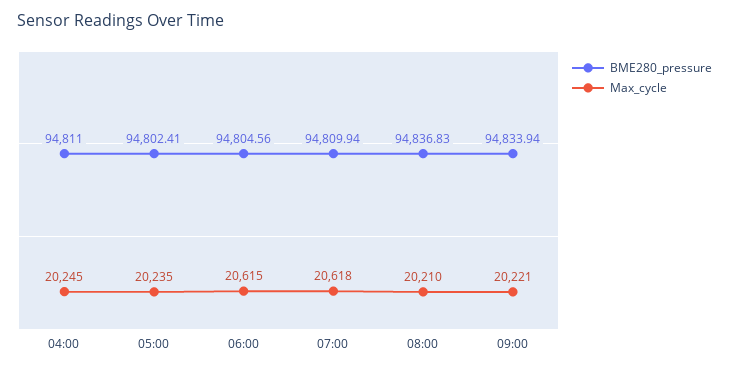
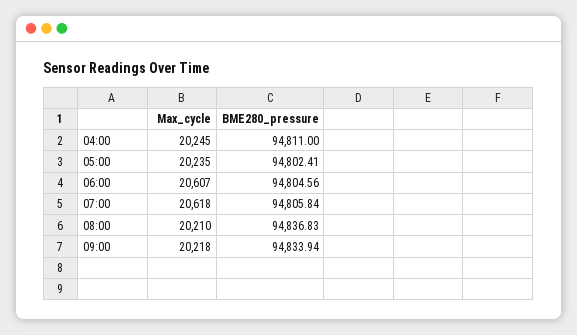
Max_cycle, 06:00: 20615 -> 20607
BME280_pressure, 07:00: 94809.94 -> 94805.84
Max_cycle, 09:00: 20221 -> 20218

